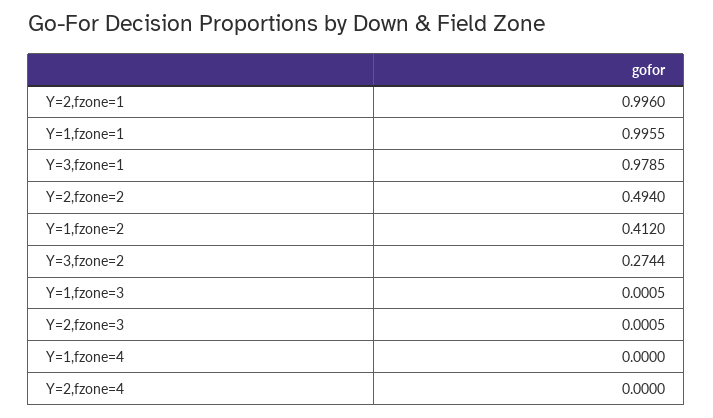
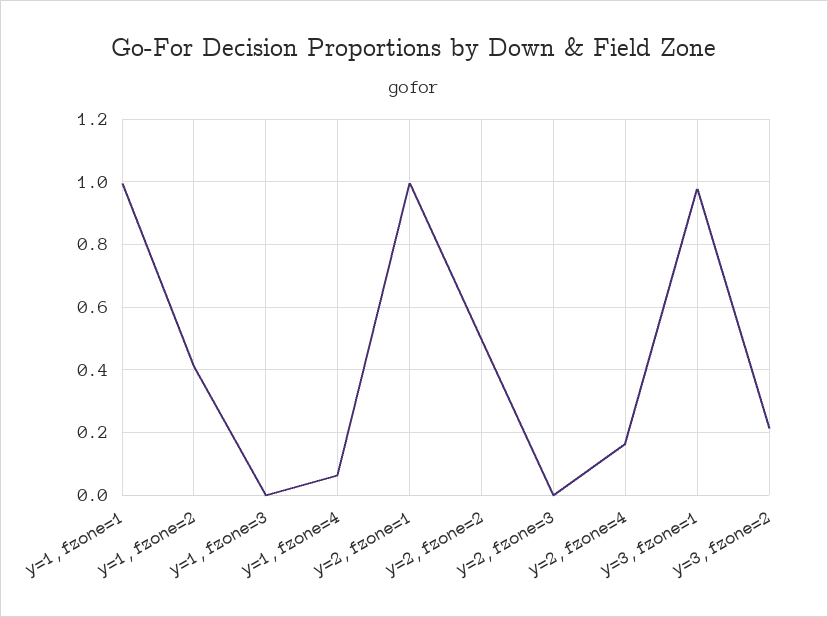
Y=3,fzone=2: 0.2744 -> 0.22
Y=1,fzone=4: 0 -> 0.06
Y=2,fzone=4: 0 -> 0.16

